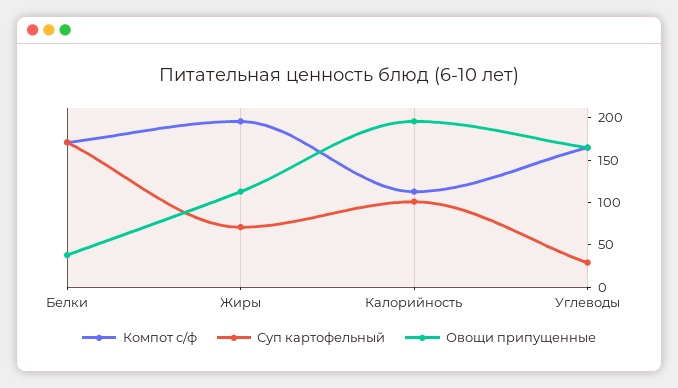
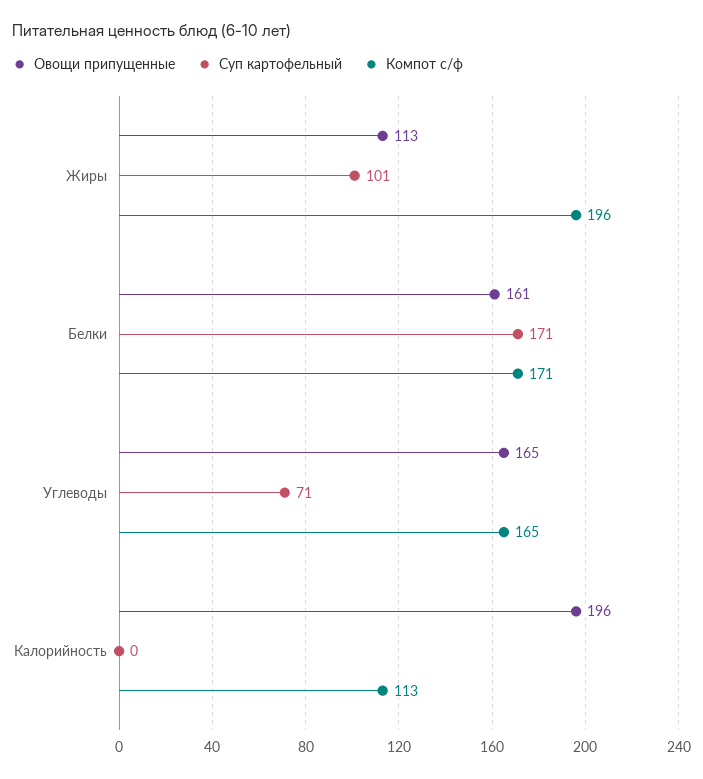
Овощи припущенные, Белки: 40 -> 161
Суп картофельный, Жиры: 70 -> 101
Суп картофельный, Калорийность: 100 -> 0
Суп картофельный, Углеводы: 30 -> 71

